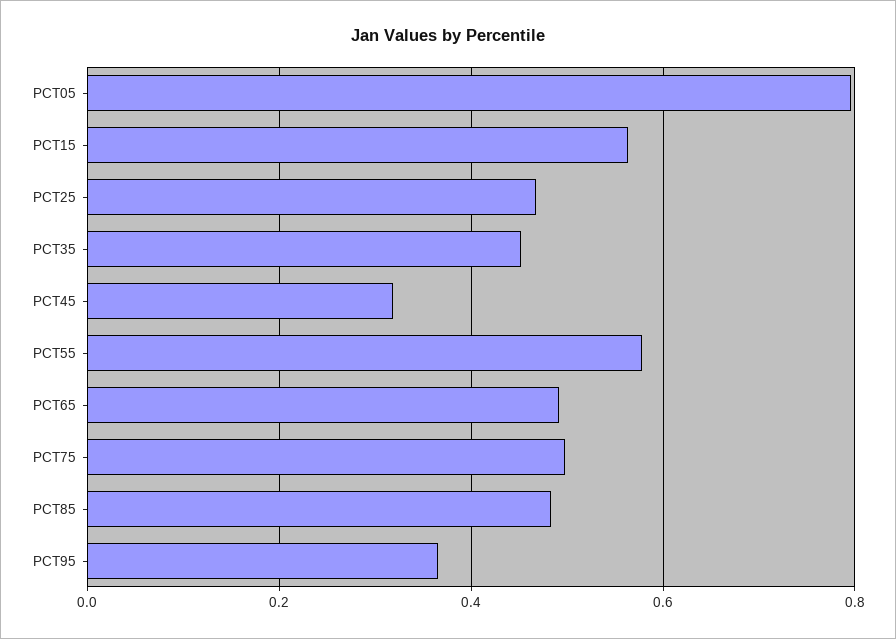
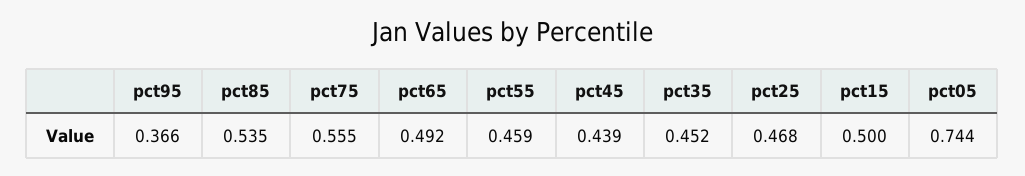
PCT05: 0.8 -> 0.744
PCT15: 0.56 -> 0.5
PCT45: 0.32 -> 0.439
PCT55: 0.58 -> 0.459
PCT75: 0.5 -> 0.555
PCT85: 0.48 -> 0.535

